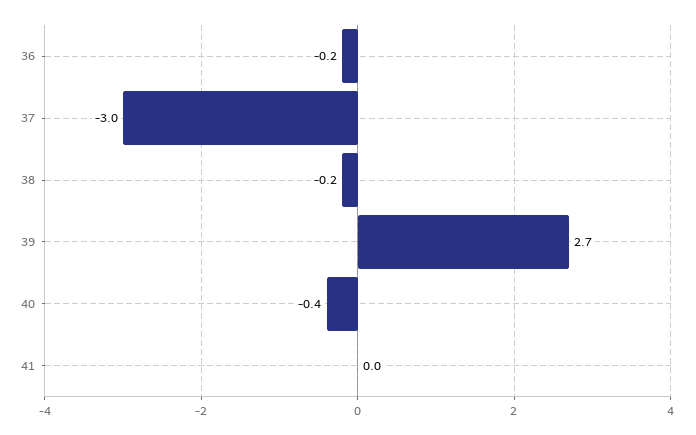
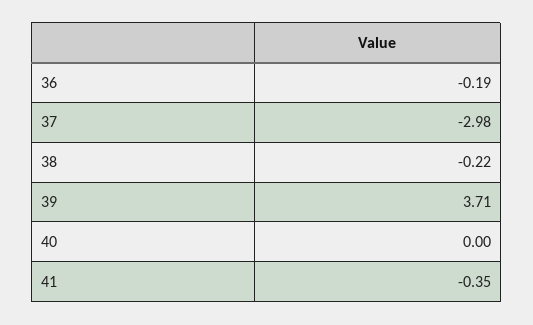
39: 2.7 -> 3.71
40: -0.4 -> 0
41: 0 -> -0.35

